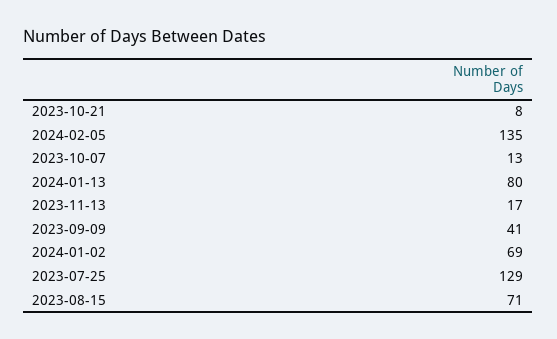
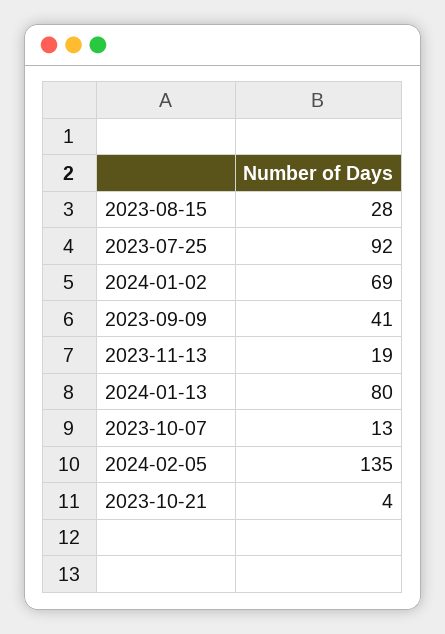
2023-10-21: 8 -> 4
2023-11-13: 17 -> 19
2023-07-25: 129 -> 92
2023-08-15: 71 -> 28

